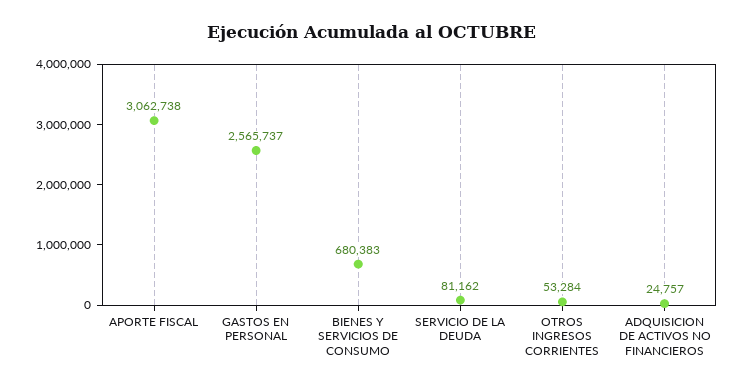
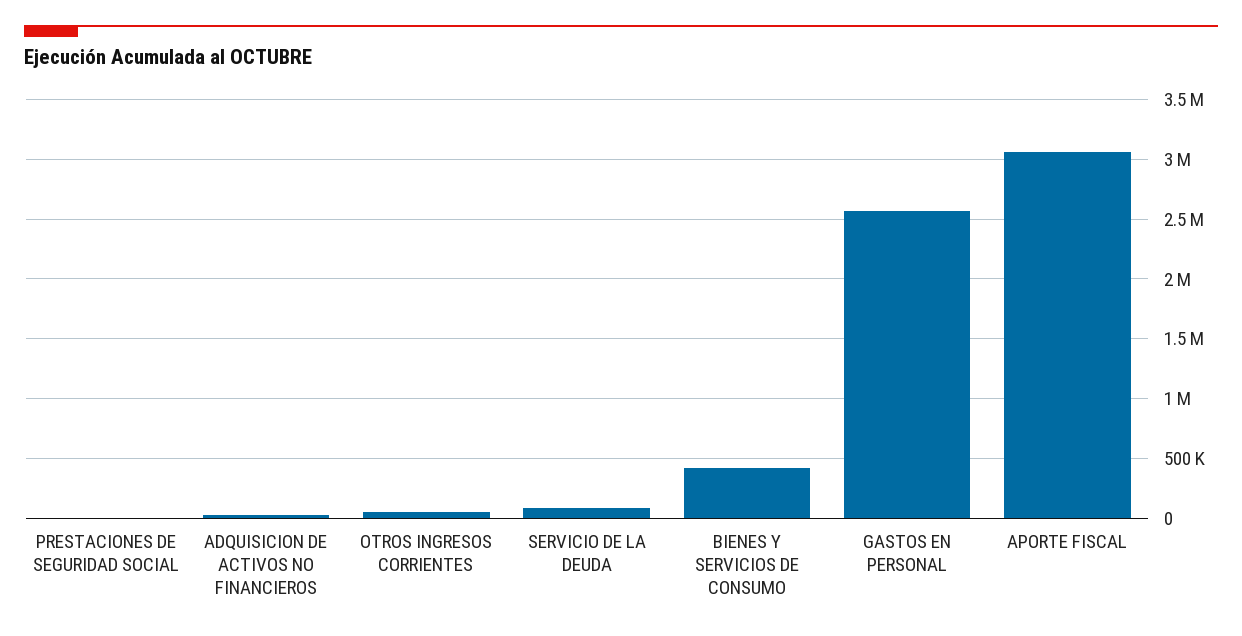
BIENES Y SERVICIOS DE CONSUMO: 680383 -> 400000
PRESTACIONES DE SEGURIDAD SOCIAL: none -> 0

